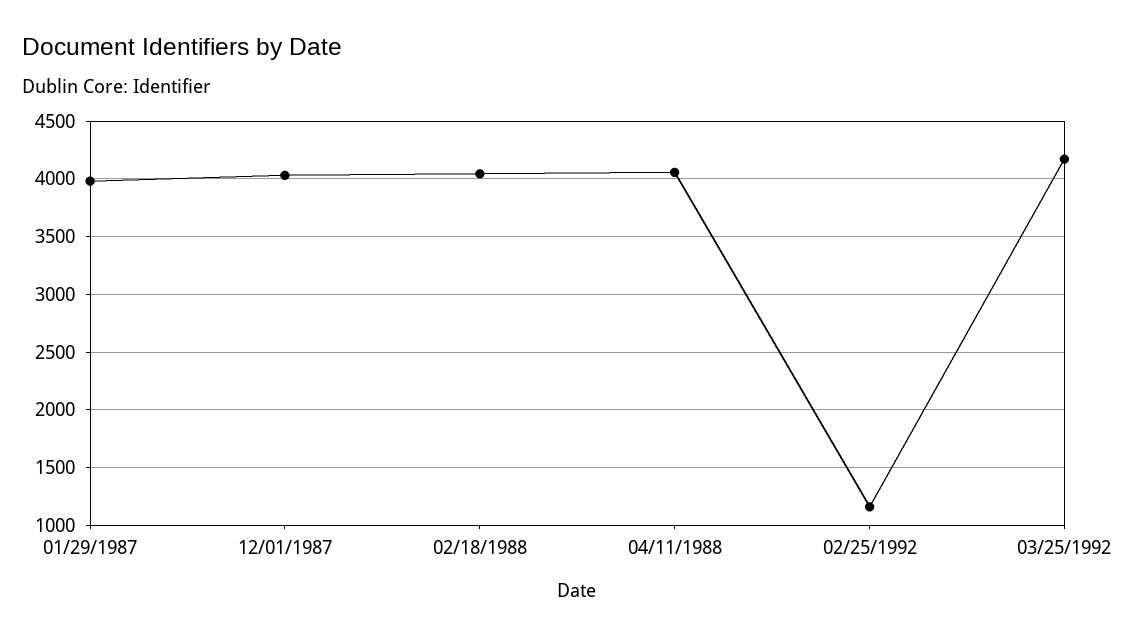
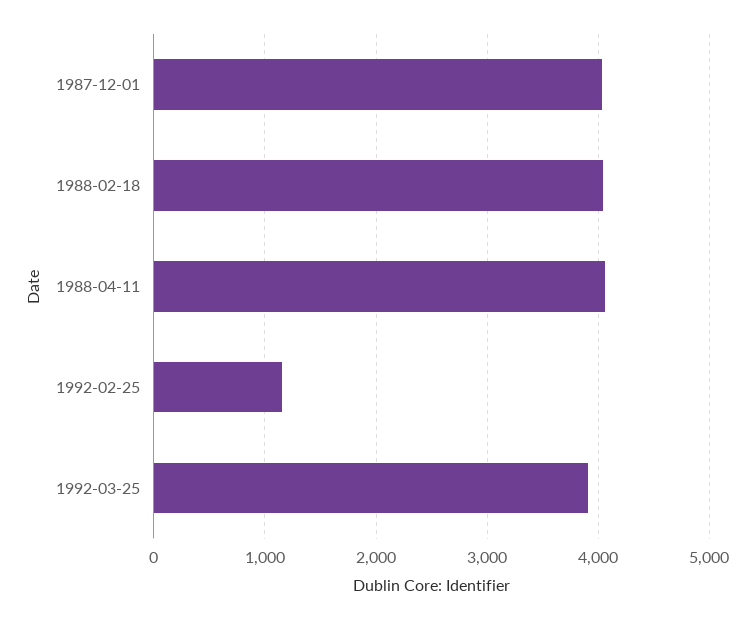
01/29/1987: 4000 -> none
03/25/1992: 4200 -> 3900

